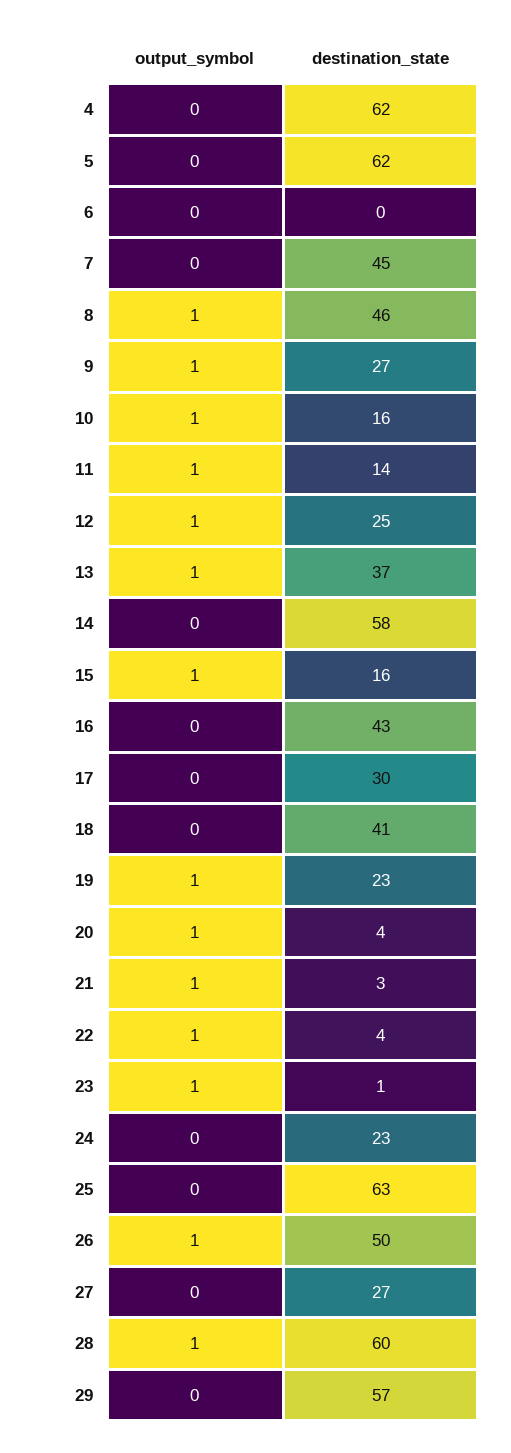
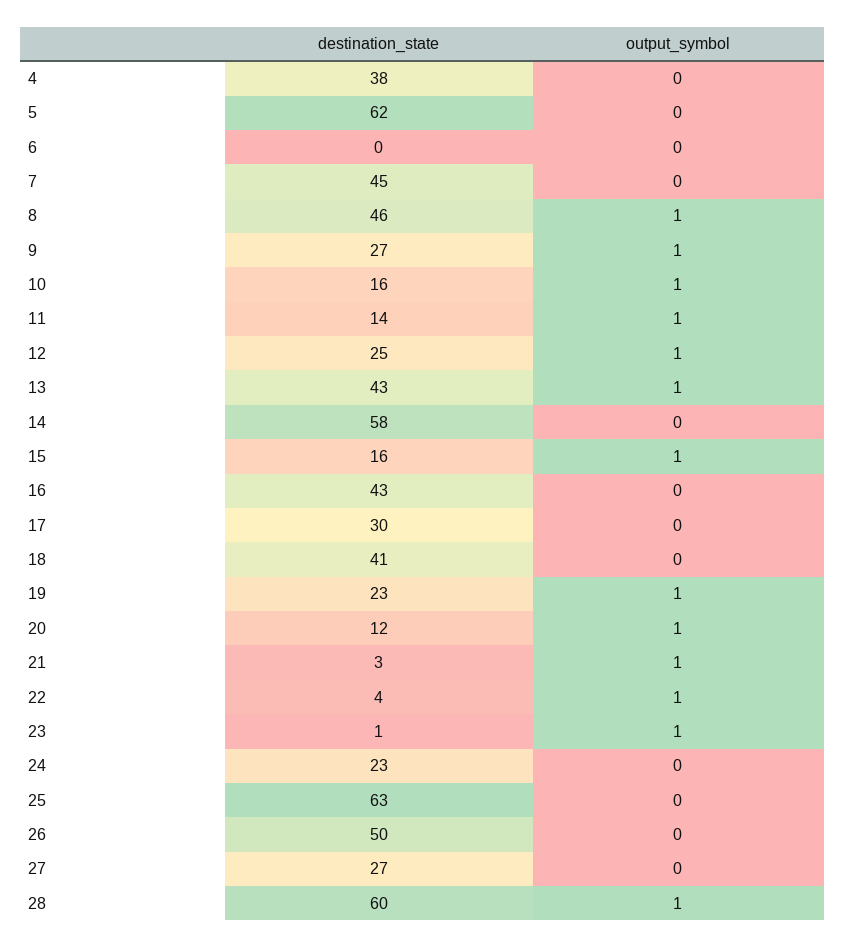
destination_state, 4: 62 -> 38
destination_state, 13: 37 -> 43
destination_state, 20: 4 -> 12
output_symbol, 26: 1 -> 0
output_symbol, 29: 0 -> none
destination_state, 29: 57 -> none

